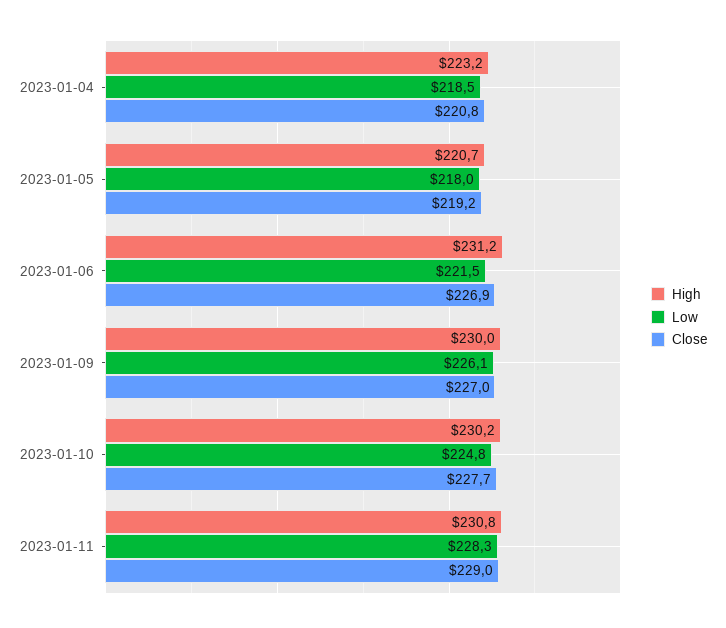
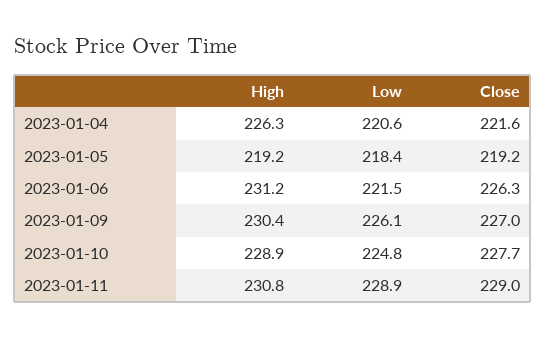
High, 2023-01-04: 223.2 -> 226.3
Low, 2023-01-04: 218.5 -> 220.6
Close, 2023-01-04: 220.8 -> 221.6
High, 2023-01-05: 220.7 -> 219.2
Low, 2023-01-05: 218 -> 218.4
Close, 2023-01-06: 226.9 -> 226.3
High, 2023-01-09: 230 -> 230.4
High, 2023-01-10: 230.2 -> 228.9
Low, 2023-01-11: 228.3 -> 228.9

